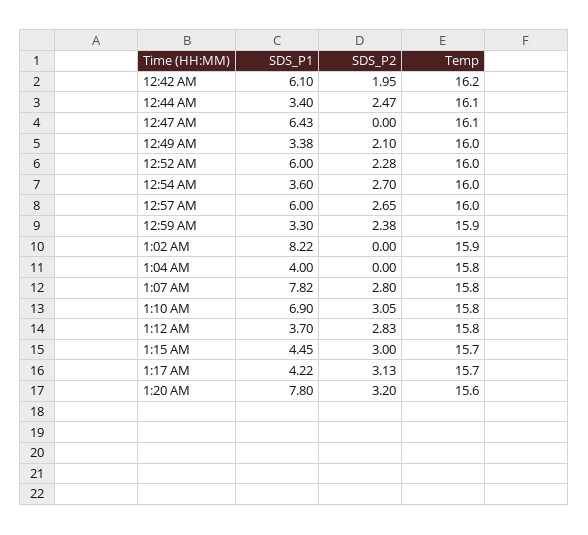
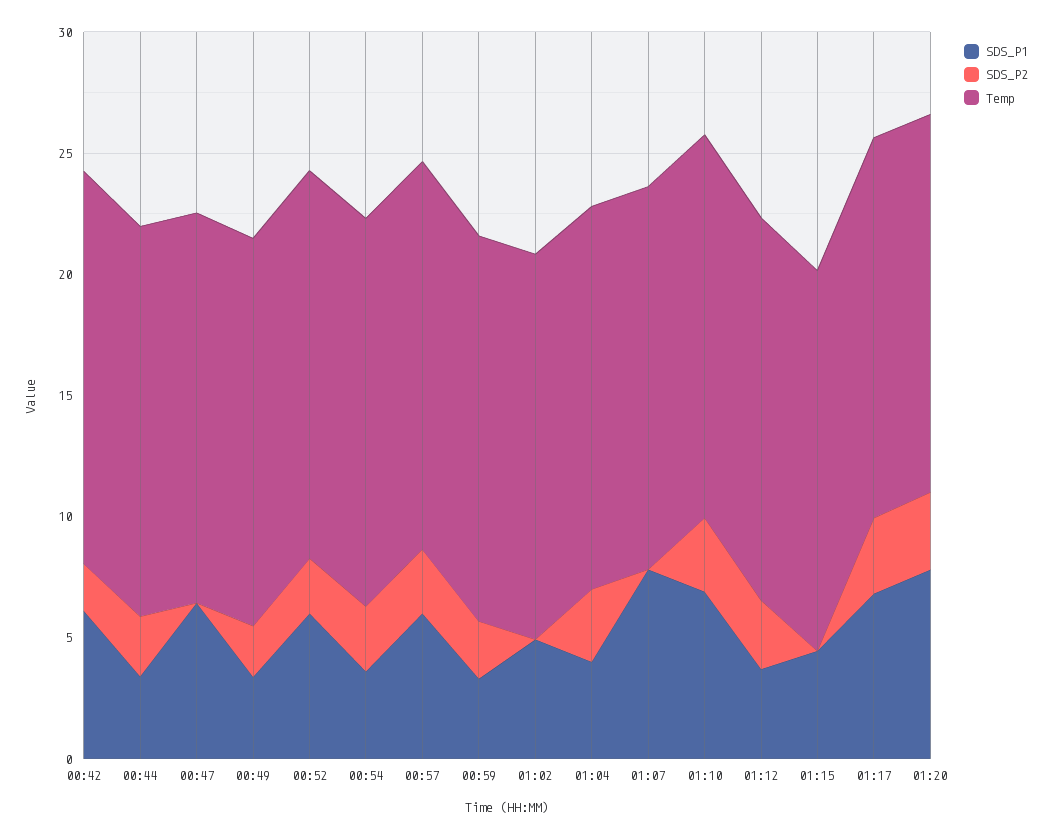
SDS_P1, 1:02 AM: 8.22 -> 5
SDS_P2, 1:04 AM: 0 -> 3
SDS_P2, 1:07 AM: 2.8 -> 0
SDS_P2, 1:15 AM: 3 -> 0
SDS_P1, 1:17 AM: 4.22 -> 7

